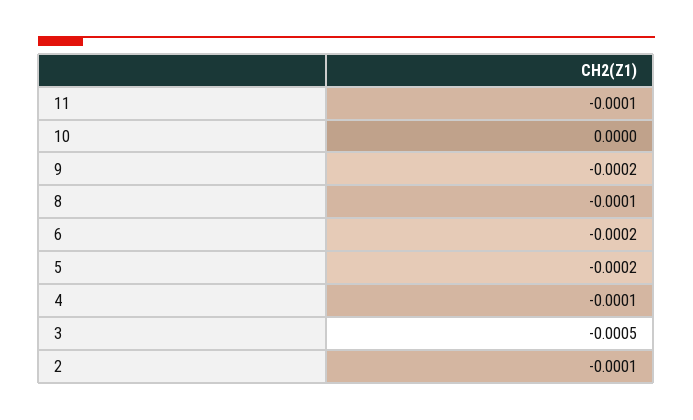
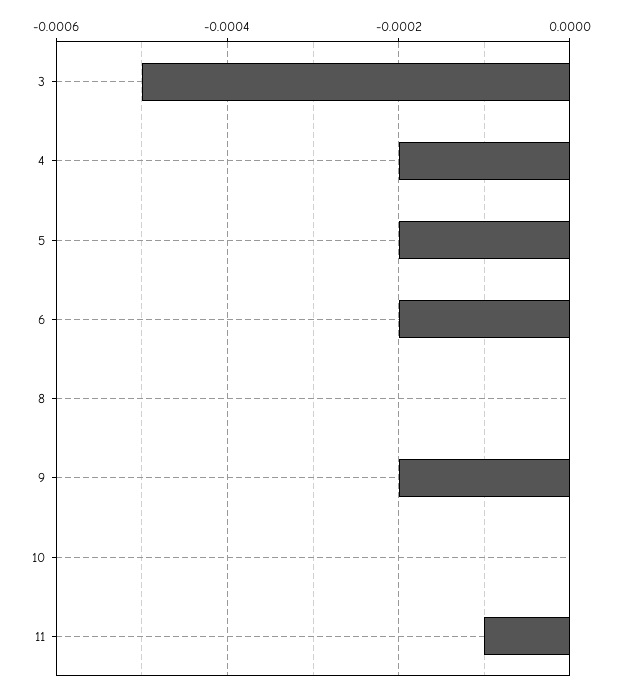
8: -0.0001 -> 0
4: -0.0001 -> -0.0002
2: -0.0001 -> none

